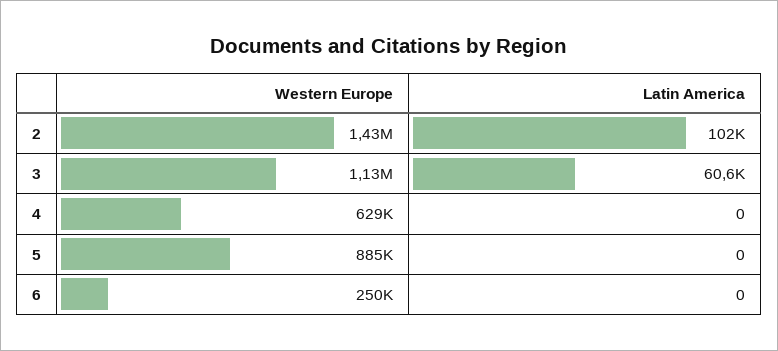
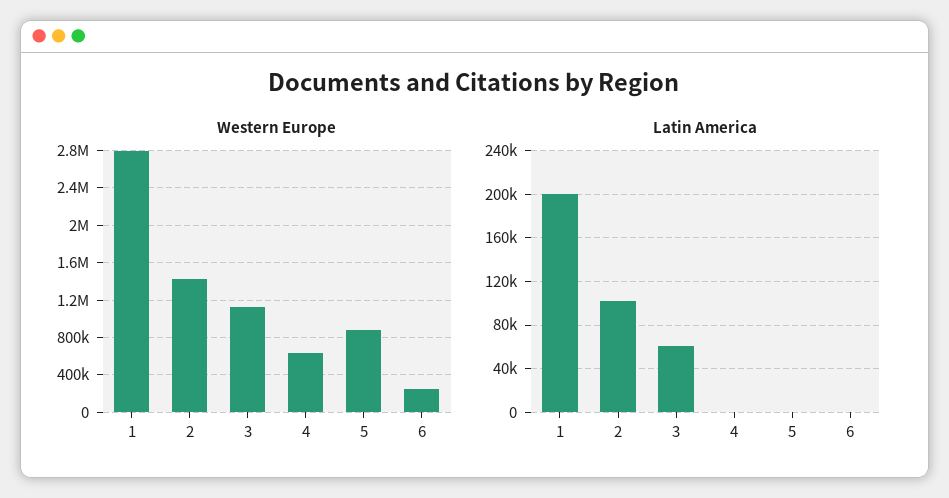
Western Europe, 1: none -> 2800000
Latin America, 1: none -> 200000

